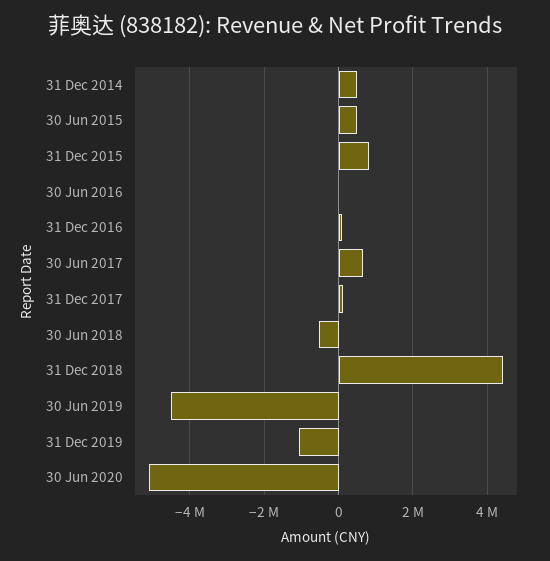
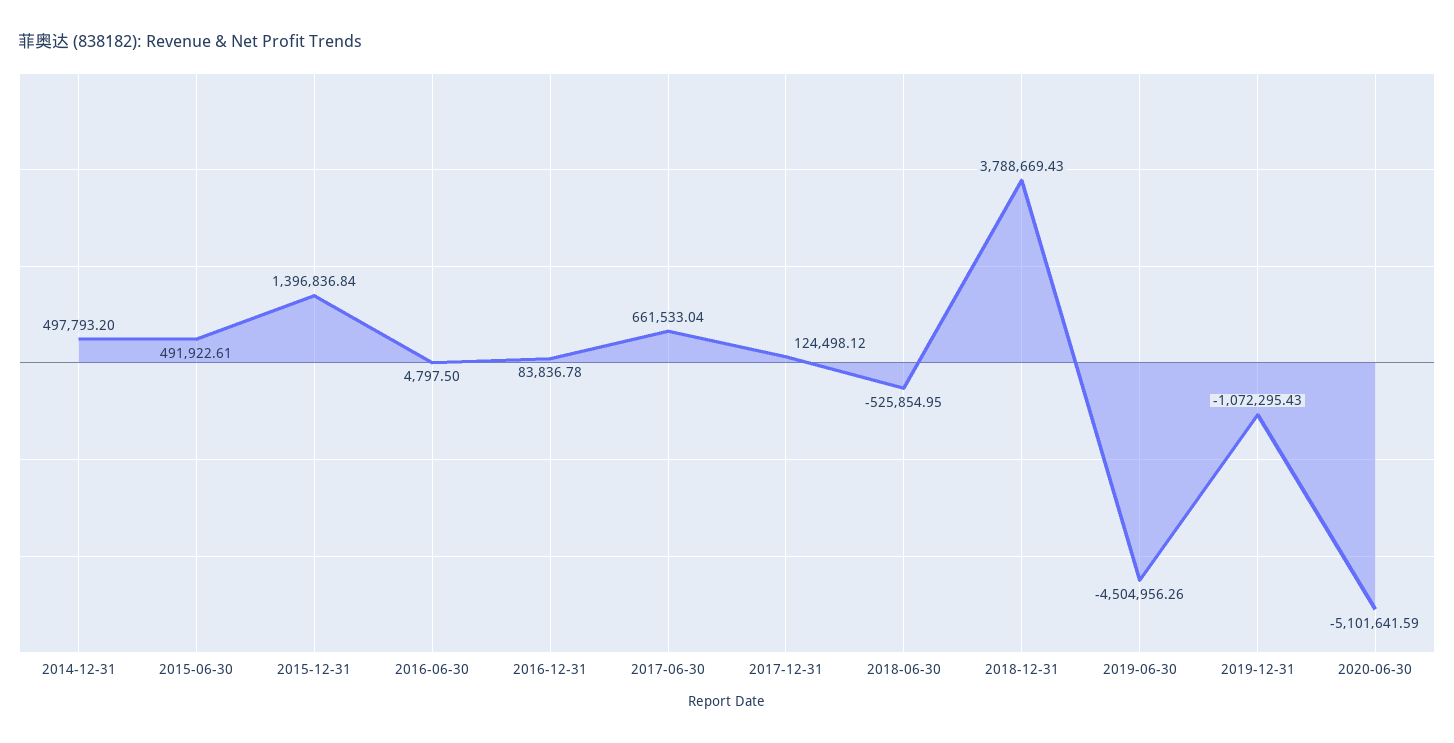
31 Dec 2015: 800000 -> 1396836.84
31 Dec 2018: 4400000 -> 3788669.43

